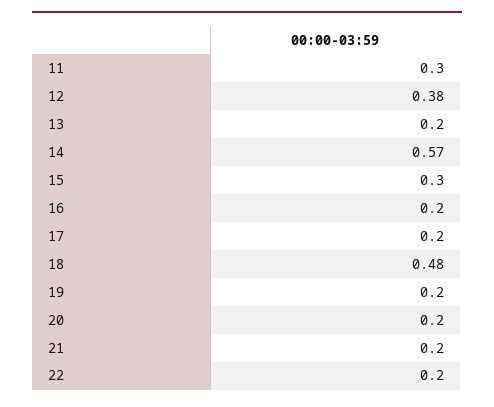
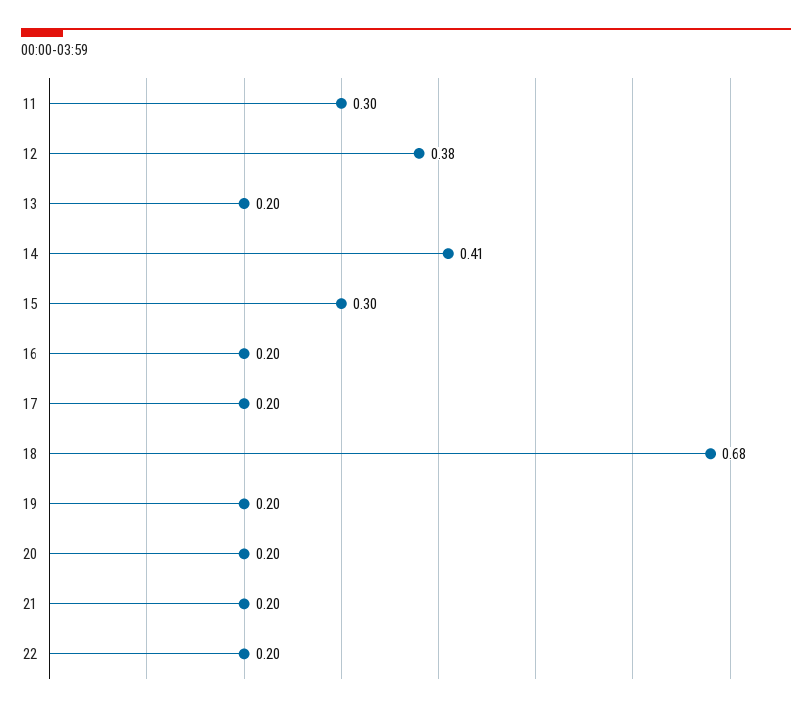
14: 0.57 -> 0.41
18: 0.48 -> 0.68

